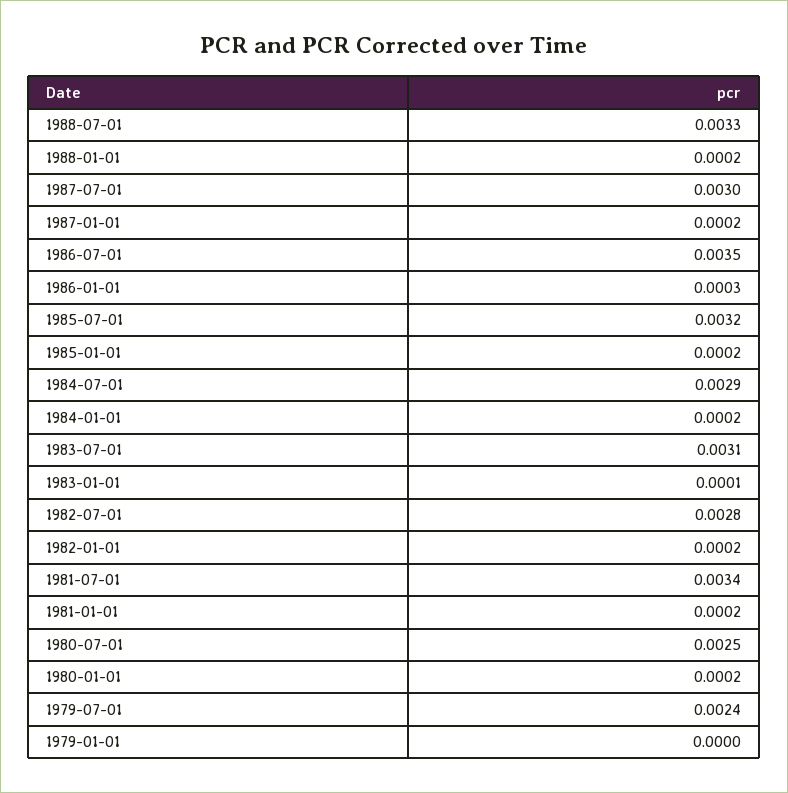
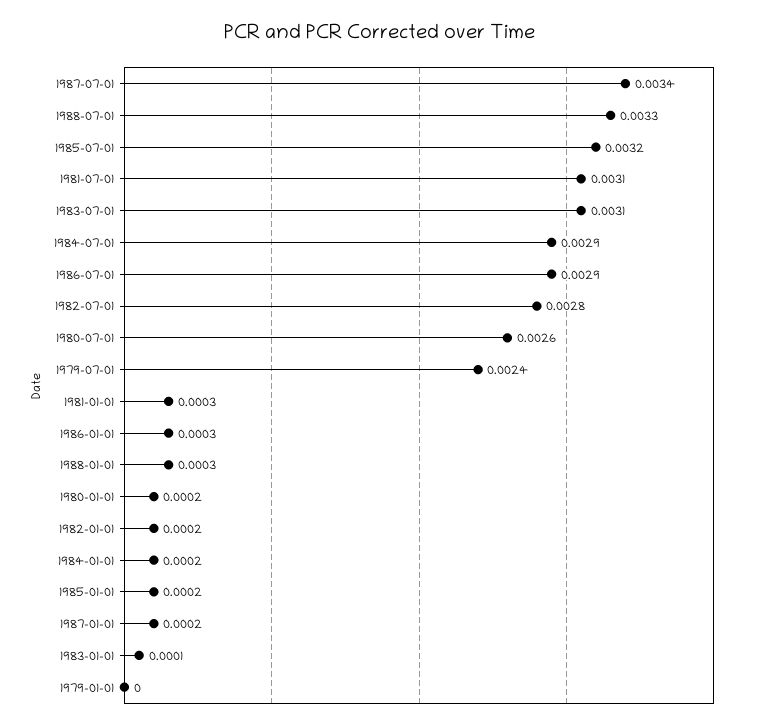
1988-01-01: 0.0002 -> 0.0003
1987-07-01: 0.003 -> 0.0034
1986-07-01: 0.0035 -> 0.0029
1981-07-01: 0.0034 -> 0.0031
1981-01-01: 0.0002 -> 0.0003
1980-07-01: 0.0025 -> 0.0026

